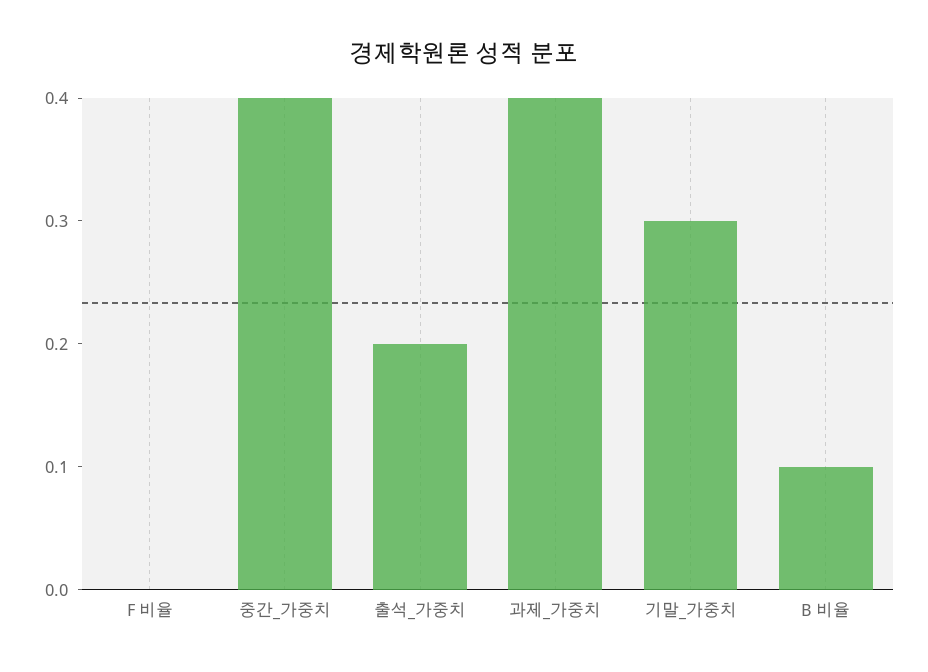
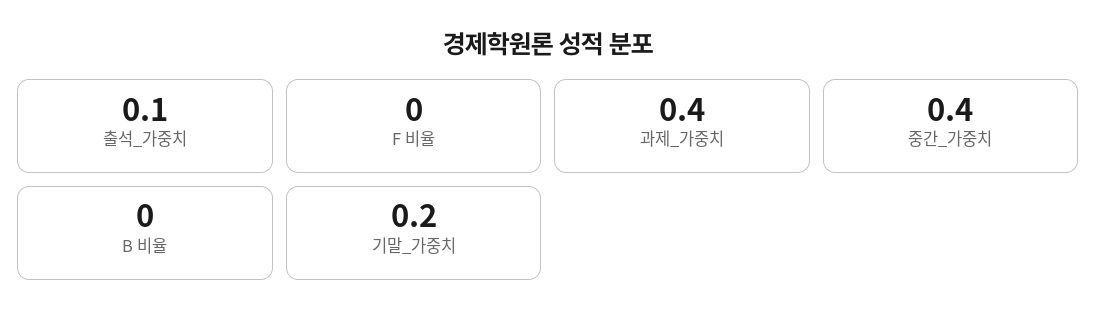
출석_가중치: 0.2 -> 0.1
기말_가중치: 0.3 -> 0.2
B 비율: 0.1 -> 0

